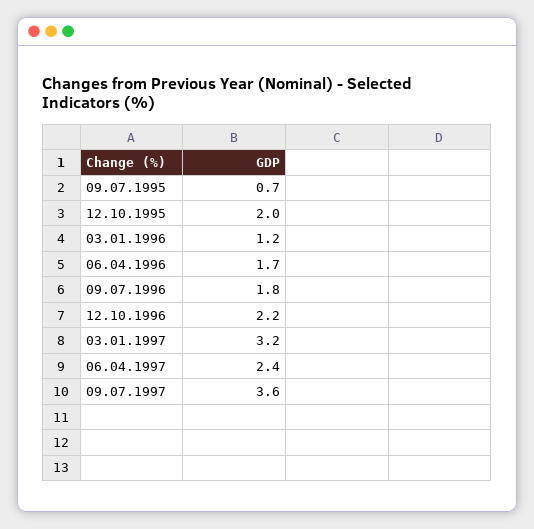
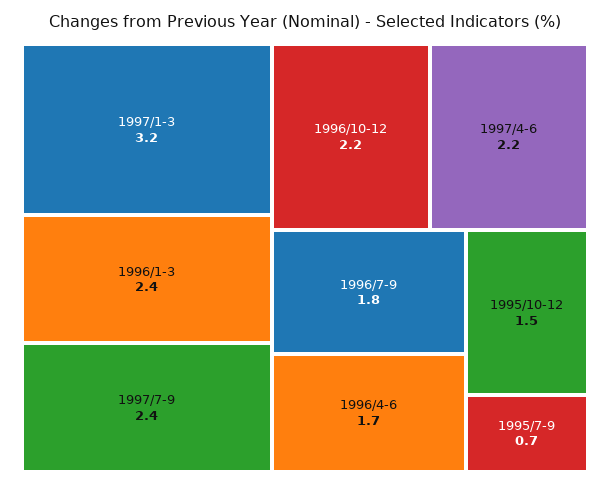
12.10.1995: 2 -> 1.5
03.01.1996: 1.2 -> 2.4
06.04.1997: 2.4 -> 2.2
09.07.1997: 3.6 -> 2.4

